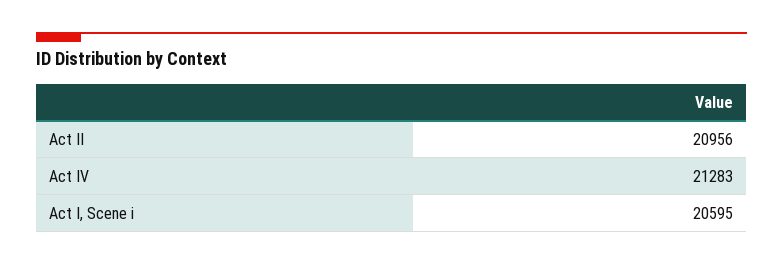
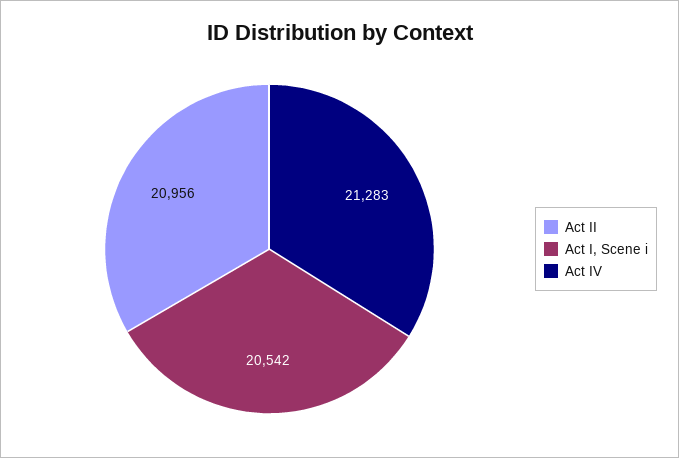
Act I, Scene i: 20595 -> 20542

